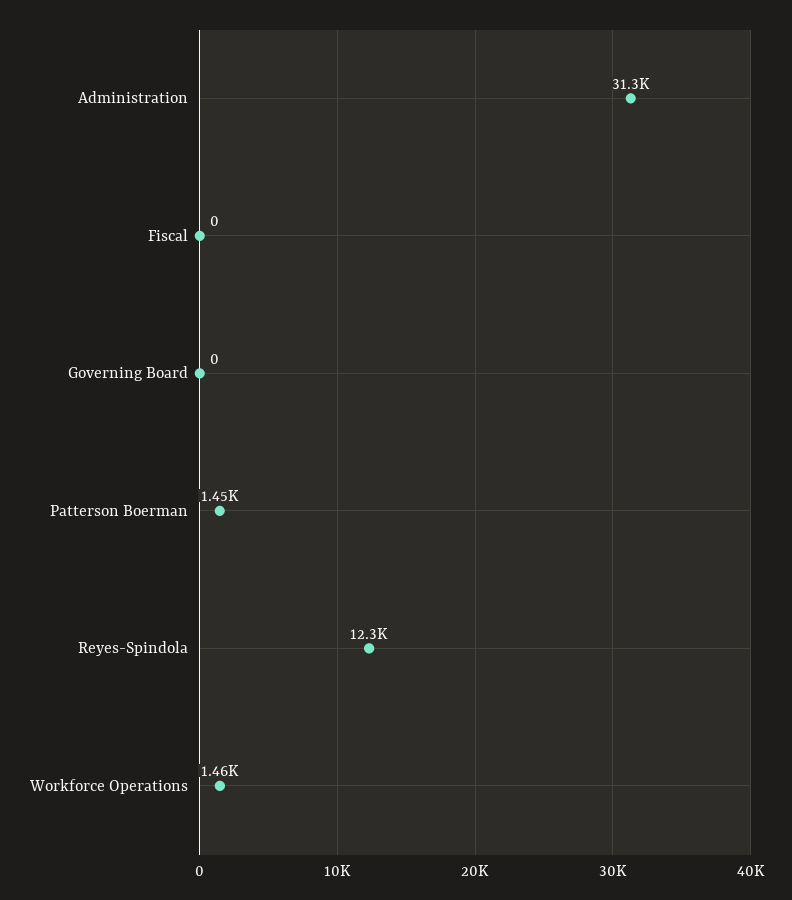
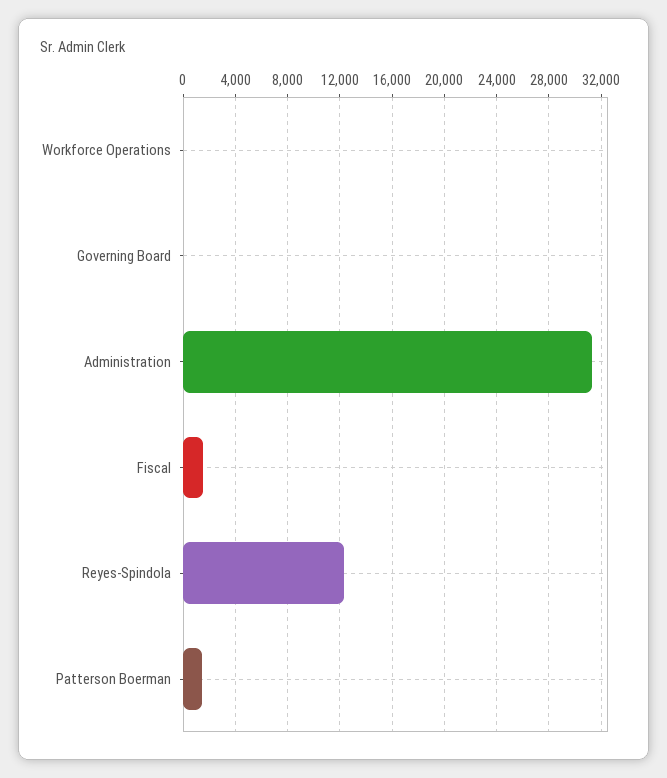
Fiscal: 0 -> 1500
Workforce Operations: 1460 -> 0

